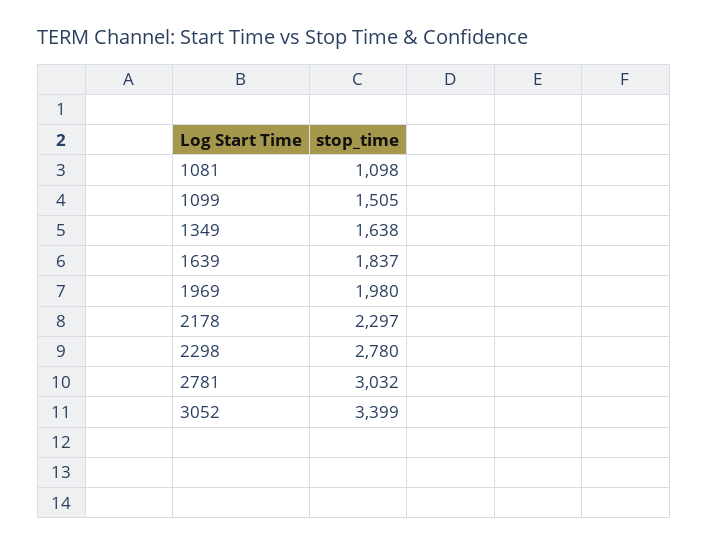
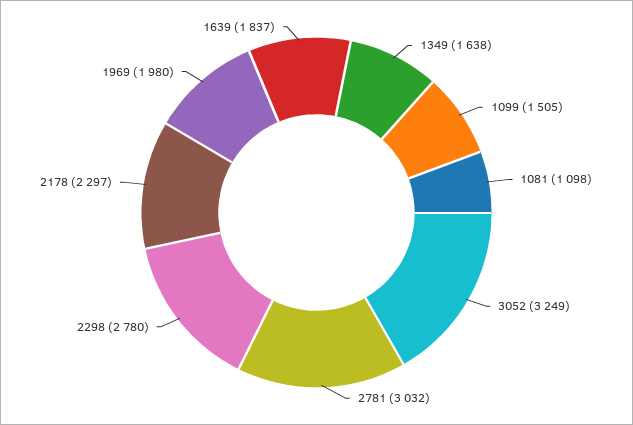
3052: 3399 -> 3249

